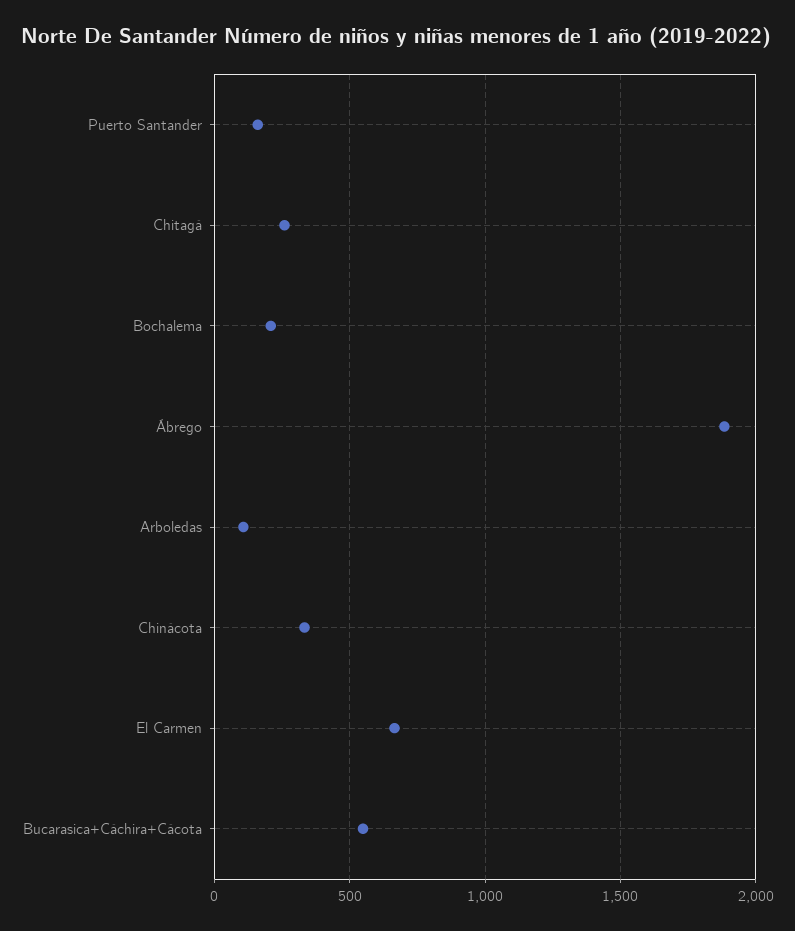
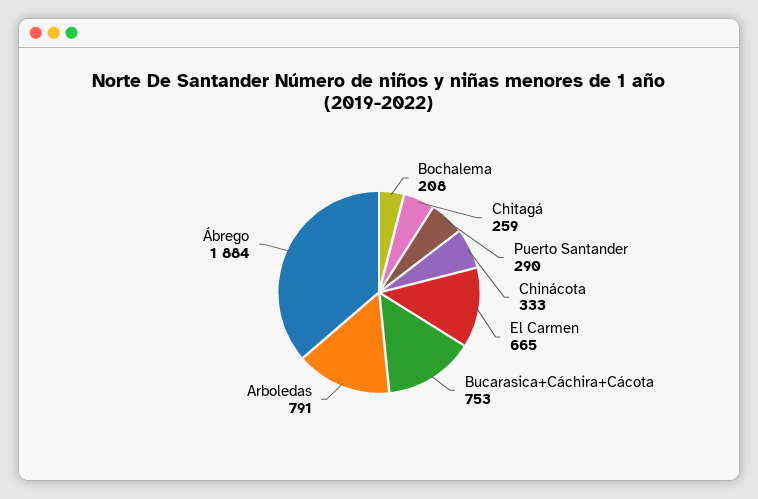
Puerto Santander: 150 -> 290
Arboledas: 100 -> 791
Bucarasica+Cáchira+Cácota: 550 -> 753

